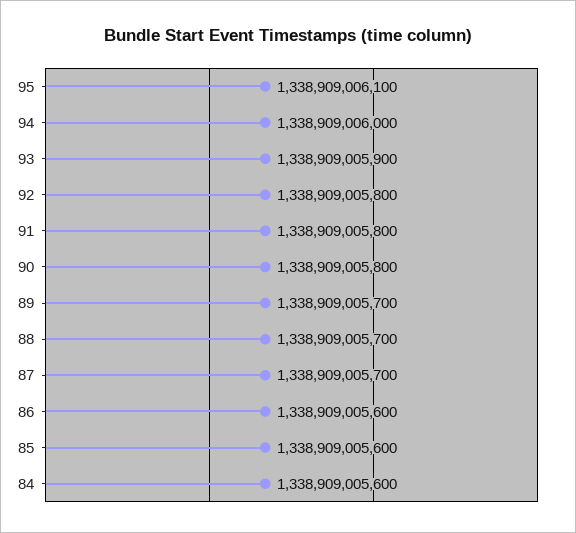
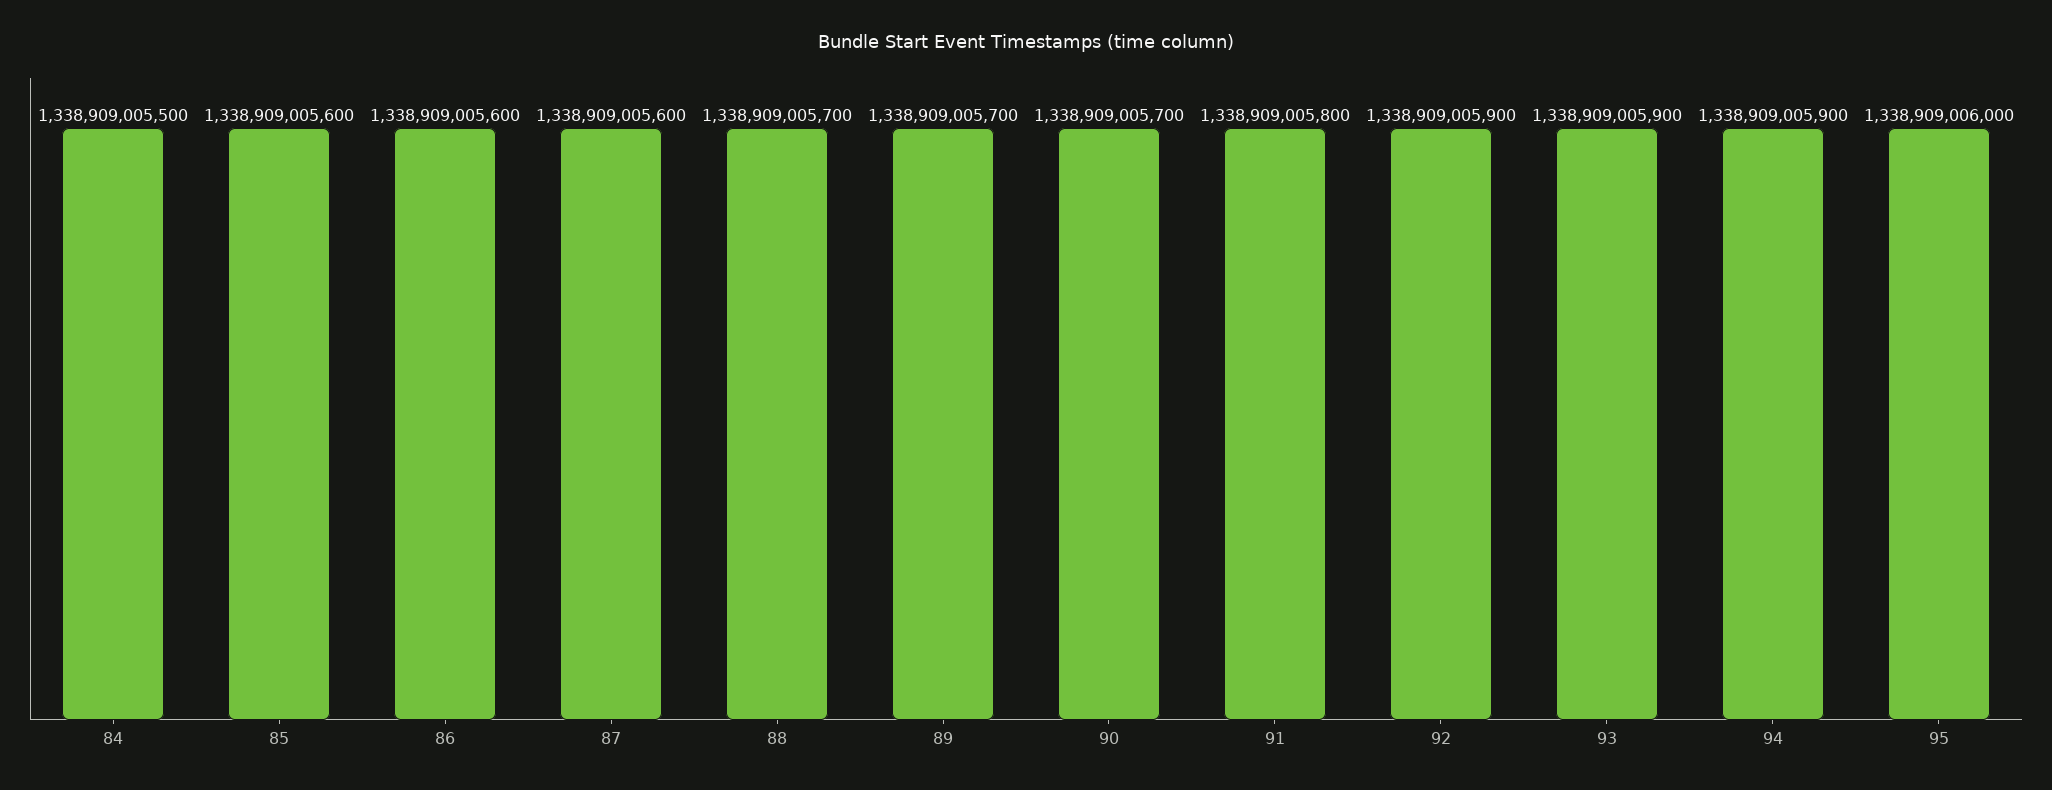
95: 1338909006100 -> 1338909006000
94: 1338909006000 -> 1338909005900
92: 1338909005800 -> 1338909005900
90: 1338909005800 -> 1338909005700
87: 1338909005700 -> 1338909005600
84: 1338909005600 -> 1338909005500

